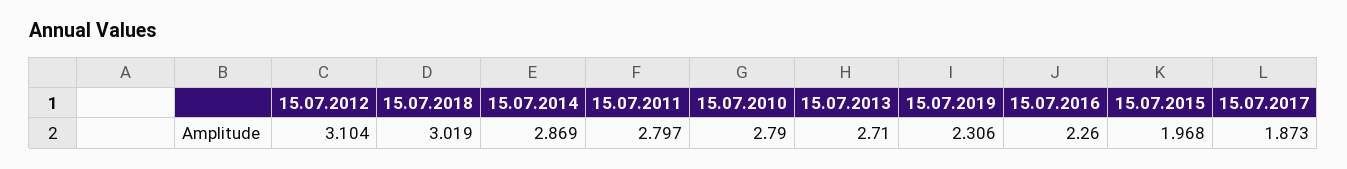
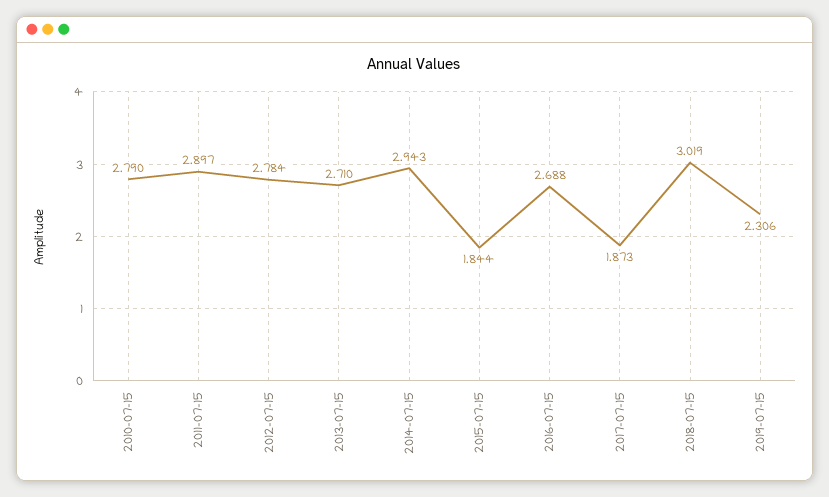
15.07.2012: 3.104 -> 2.784
15.07.2014: 2.869 -> 2.943
15.07.2011: 2.797 -> 2.897
15.07.2016: 2.26 -> 2.688
15.07.2015: 1.968 -> 1.844

